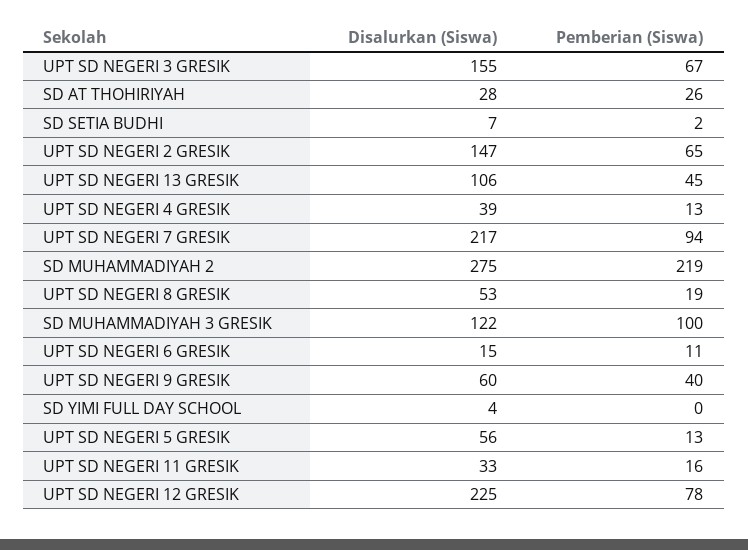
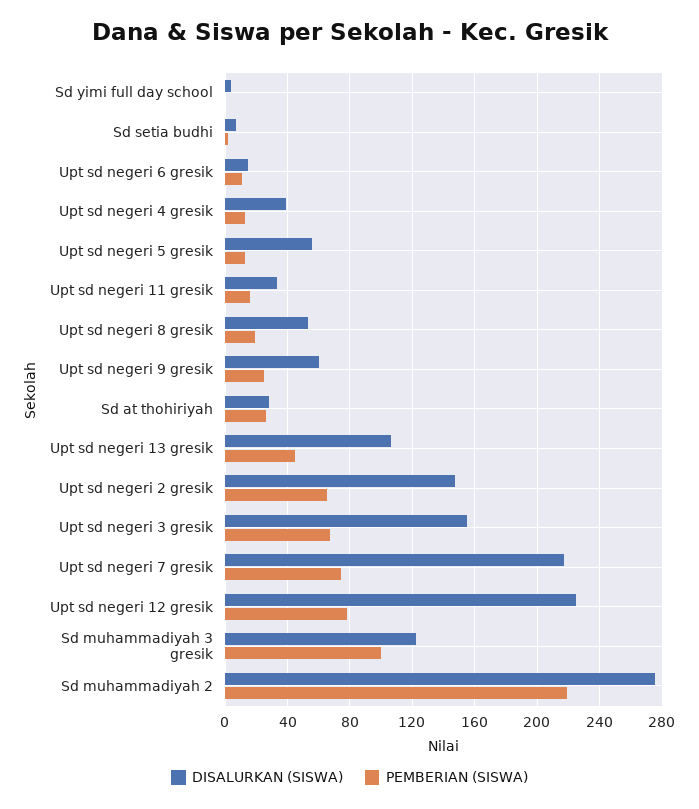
Pemberian (Siswa), UPT SD NEGERI 7 GRESIK: 94 -> 75
Pemberian (Siswa), UPT SD NEGERI 9 GRESIK: 40 -> 25

